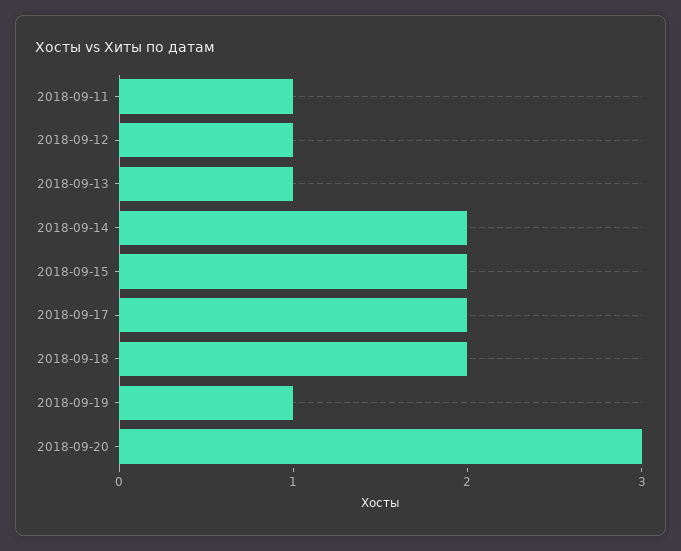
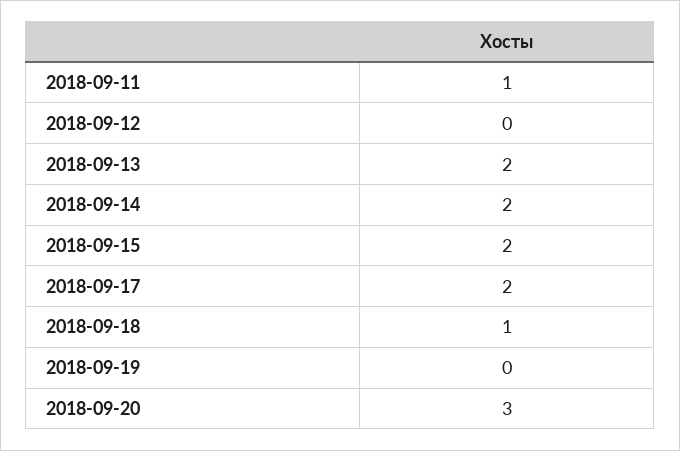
2018-09-12: 1 -> 0
2018-09-13: 1 -> 2
2018-09-18: 2 -> 1
2018-09-19: 1 -> 0

